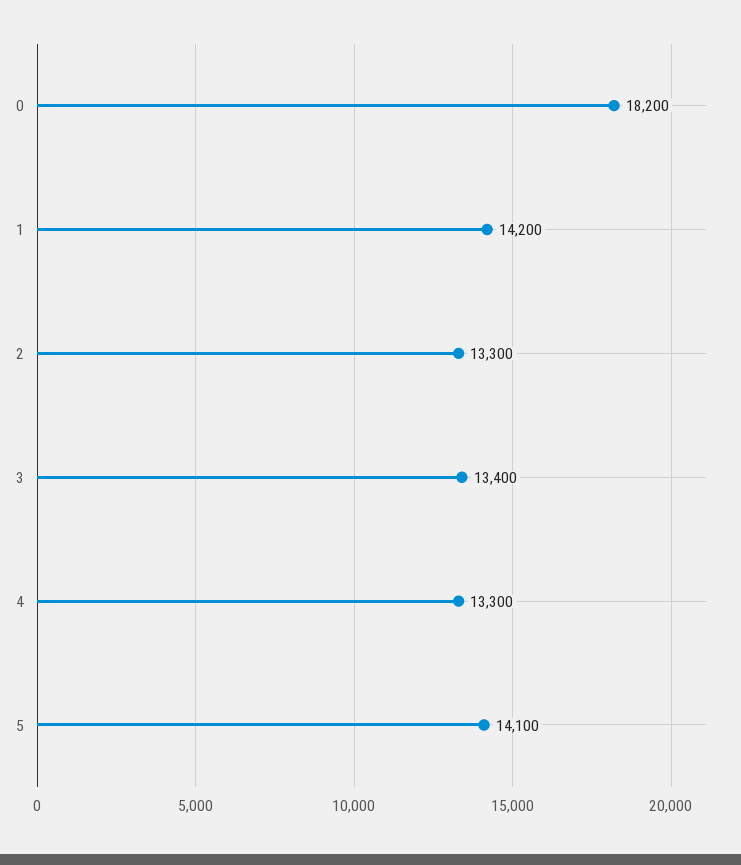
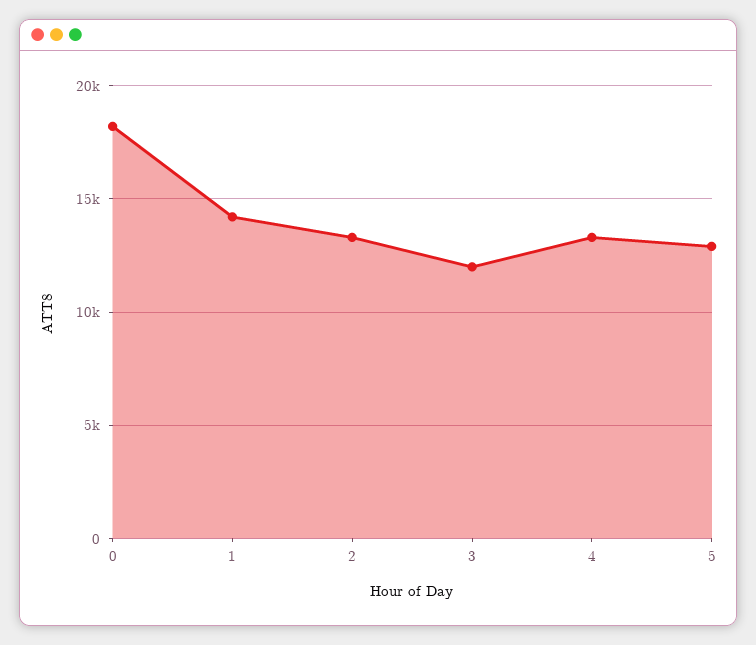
3: 13400 -> 12000
5: 14100 -> 13000

